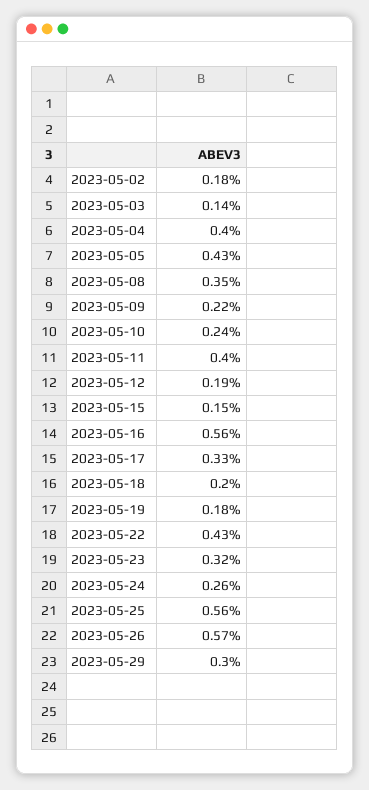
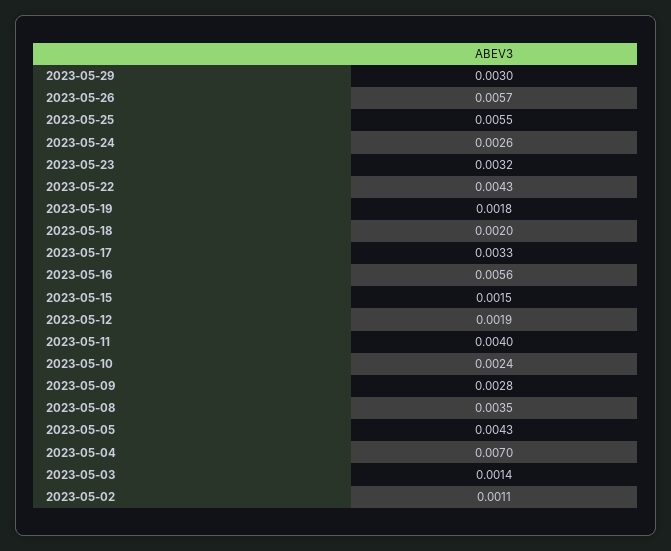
2023-05-02: 0.0018 -> 0.0011
2023-05-04: 0.004 -> 0.007
2023-05-09: 0.0022 -> 0.0028
2023-05-25: 0.0056 -> 0.0055

